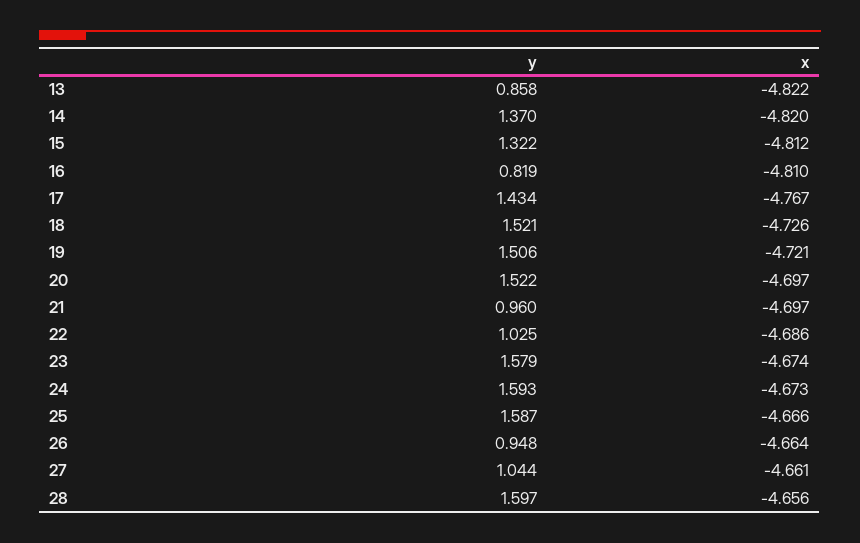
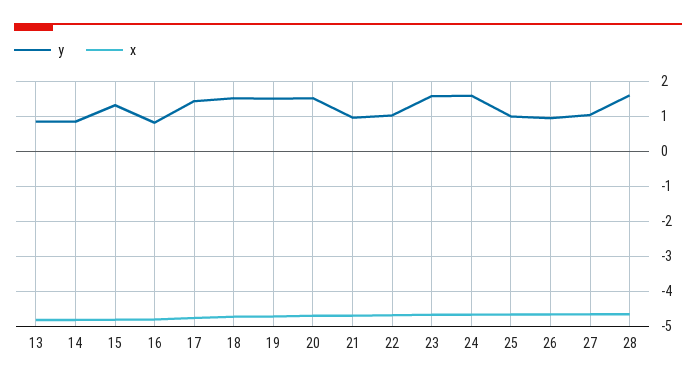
y, 14: 1.37 -> 0.8
y, 25: 1.587 -> 1

